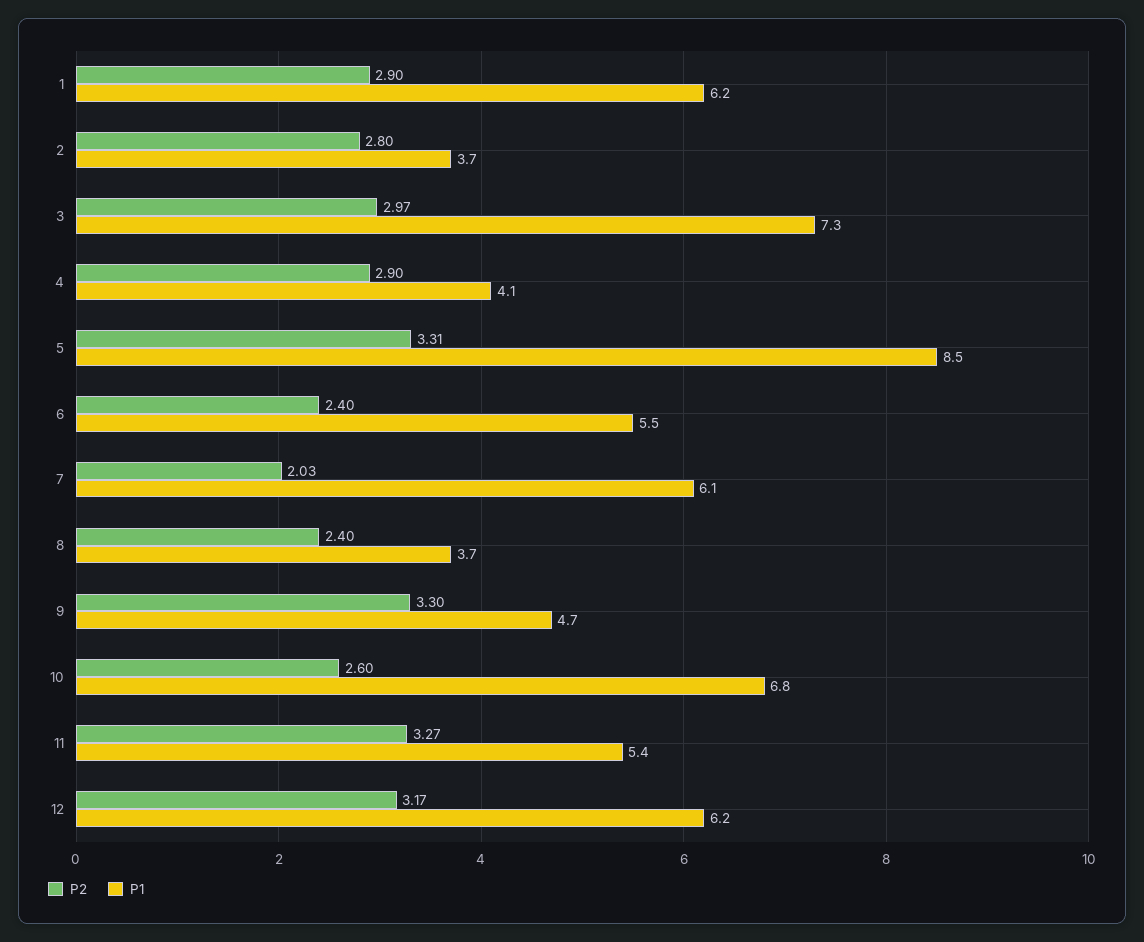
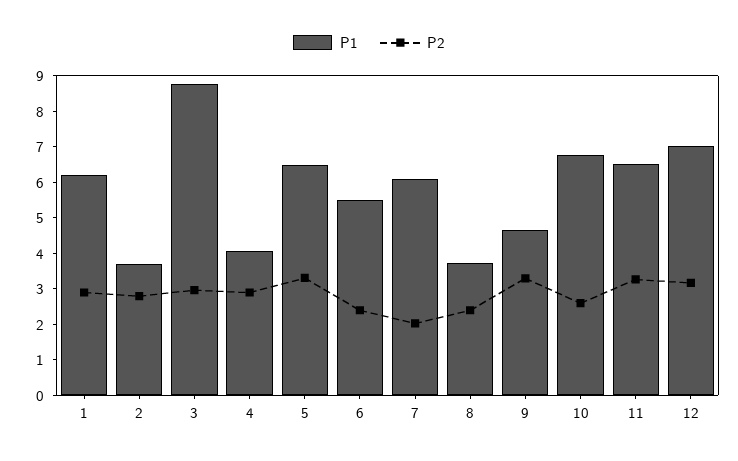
P1, 3: 7.3 -> 8.75
P1, 5: 8.5 -> 6.5
P1, 11: 5.4 -> 6.5
P1, 12: 6.2 -> 7

